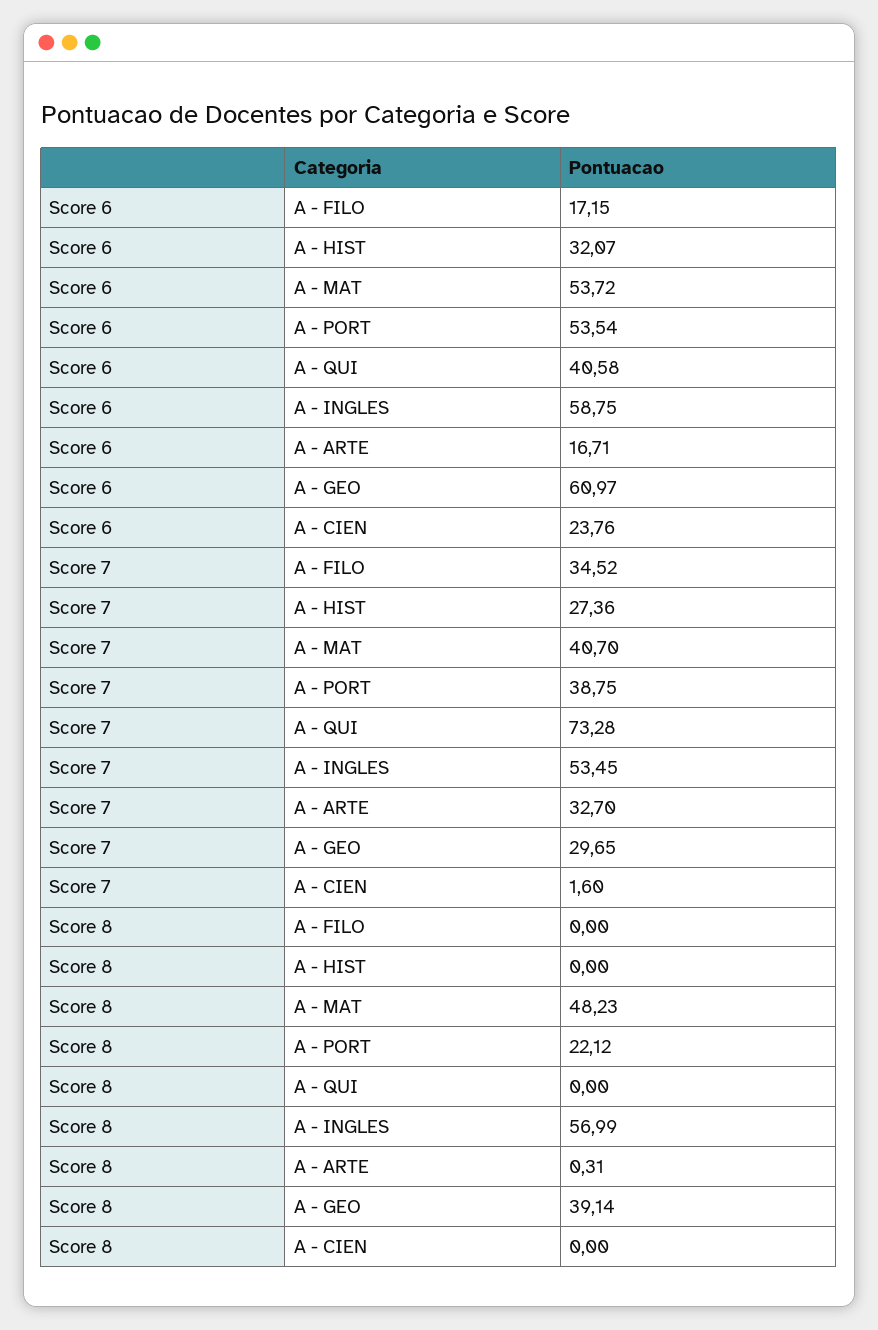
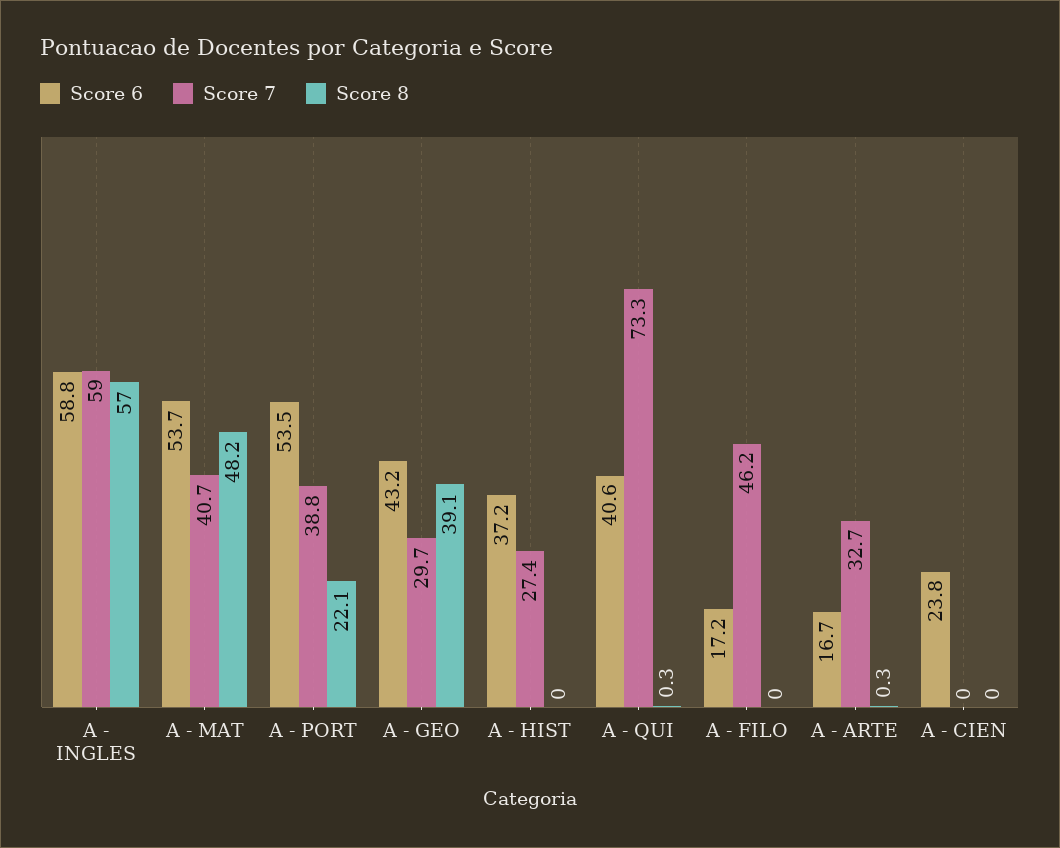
Score 6, A - HIST: 32.07 -> 37.2
Score 6, A - GEO: 60.97 -> 43.2
Score 7, A - FILO: 34.52 -> 46.2
Score 7, A - INGLES: 53.45 -> 59
Score 7, A - CIEN: 1.6 -> 0
Score 8, A - QUI: 0 -> 0.3

